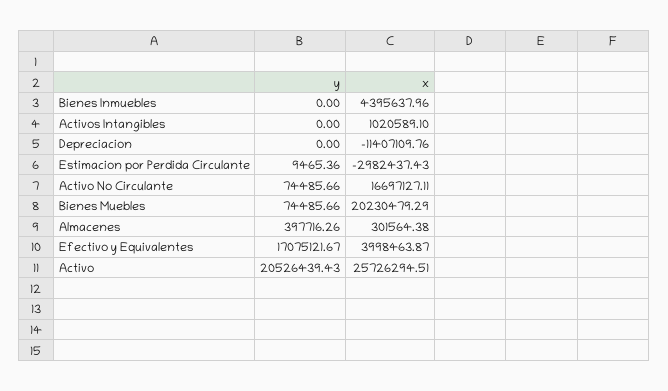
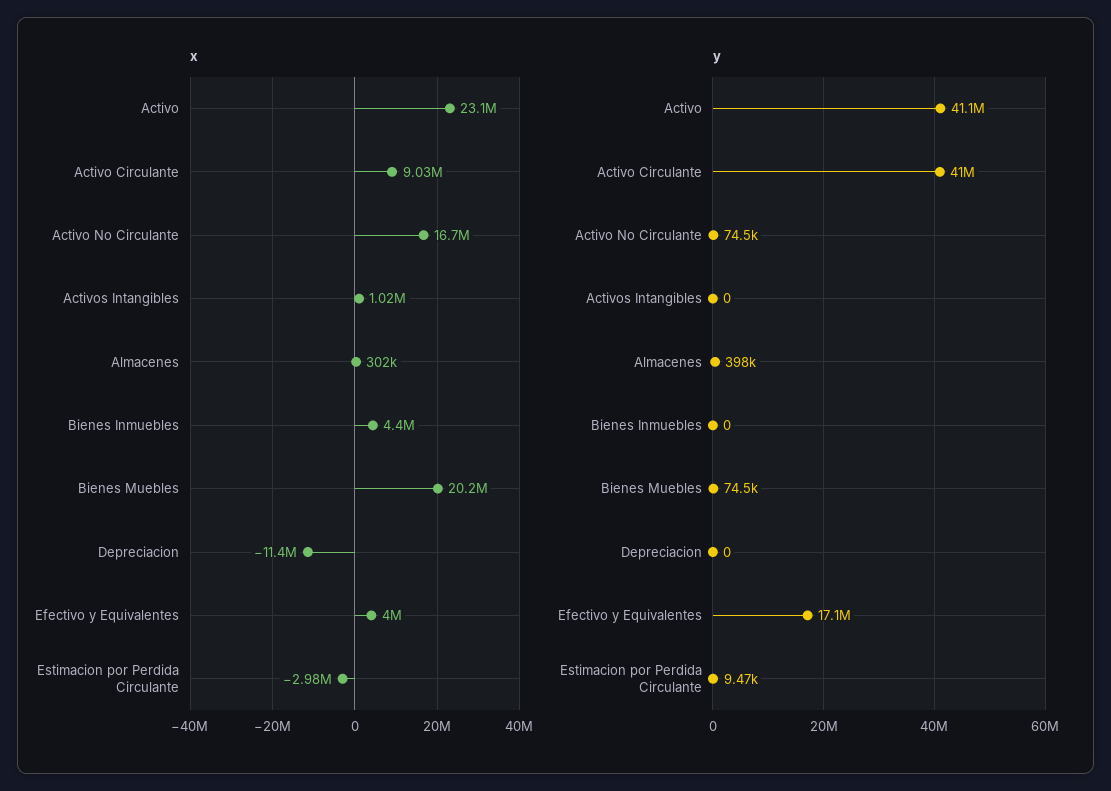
y, Activo: 20526439.43 -> 41100000
x, Activo: 25726294.51 -> 23100000
x, Activo Circulante: none -> 9030000
y, Activo Circulante: none -> 41000000

